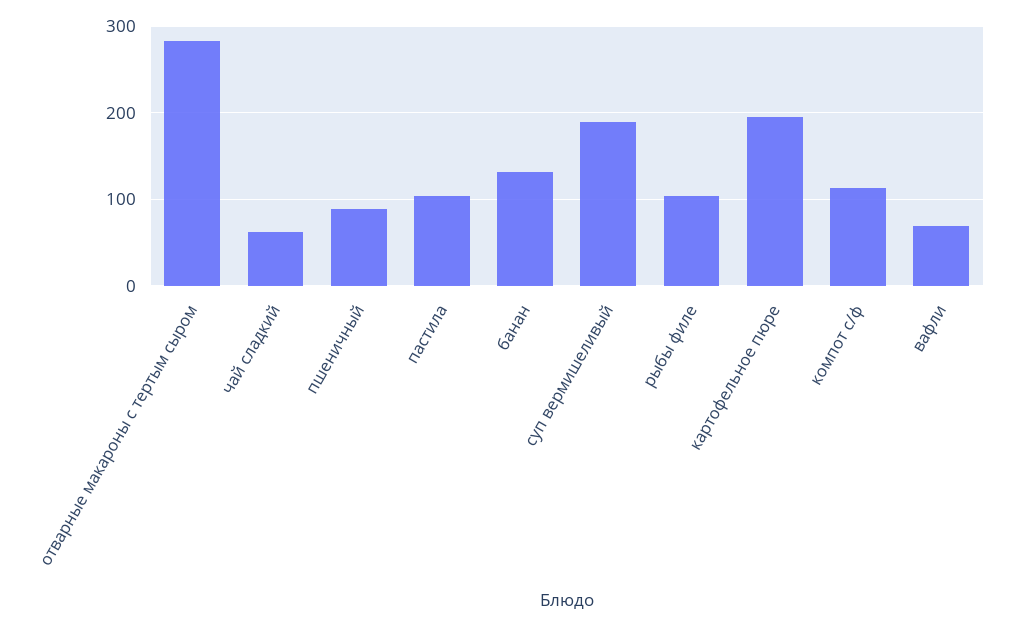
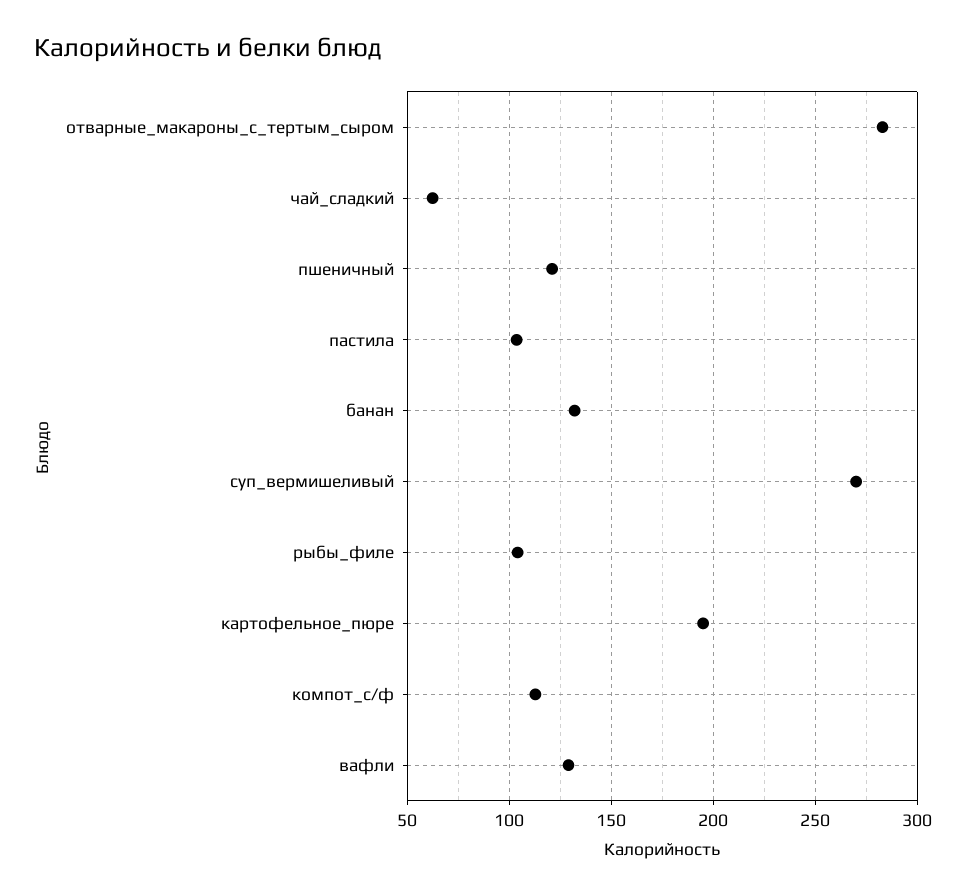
пшеничный: 90 -> 120
суп вермишеливый: 190 -> 270
вафли: 70 -> 130

